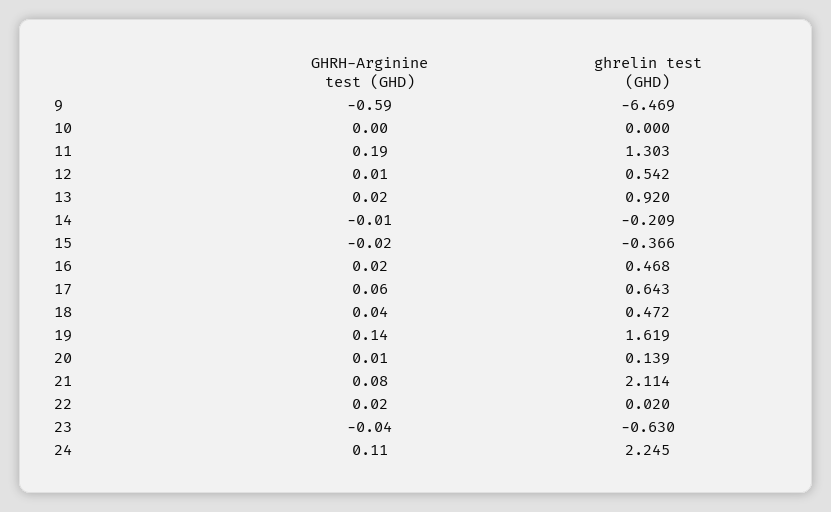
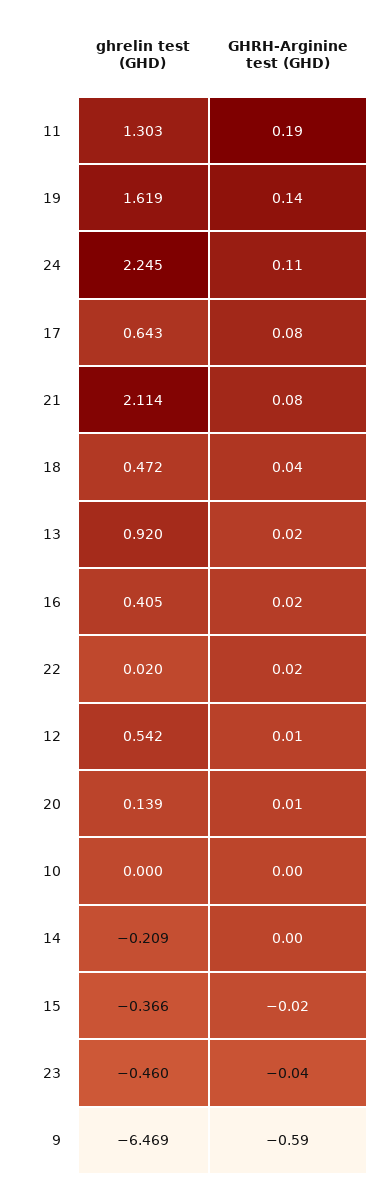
GHRH-Arginine test (GHD), 14: -0.01 -> 0
ghrelin test (GHD), 16: 0.468 -> 0.405
GHRH-Arginine test (GHD), 17: 0.06 -> 0.08
ghrelin test (GHD), 23: -0.63 -> -0.46

